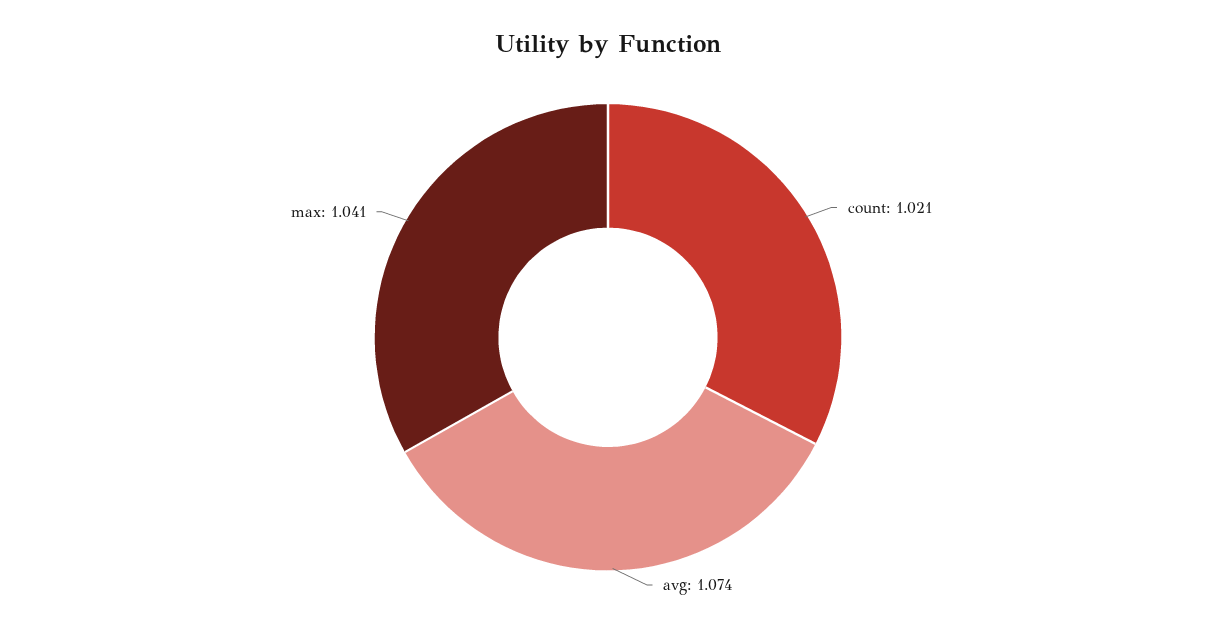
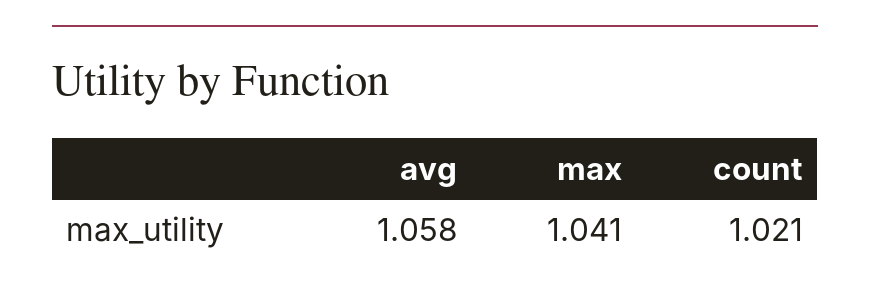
avg: 1.074 -> 1.058

